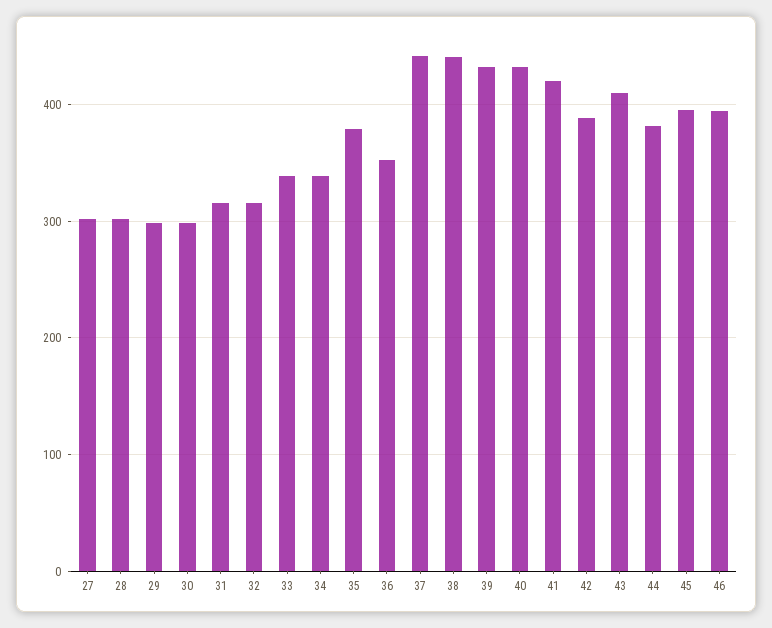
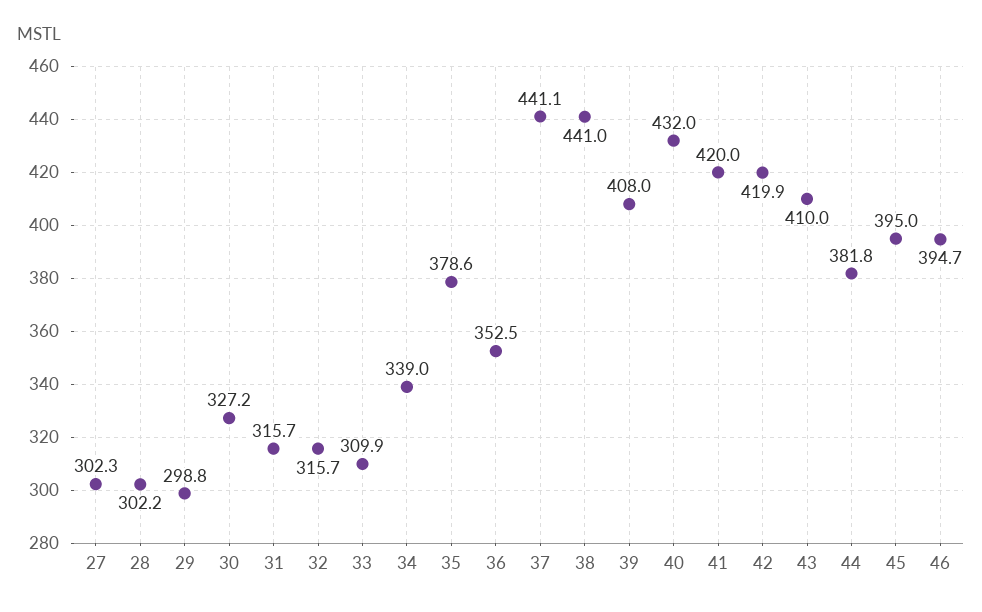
30: 300 -> 327.2
33: 340 -> 309.9
39: 430 -> 408
42: 390 -> 419.9

